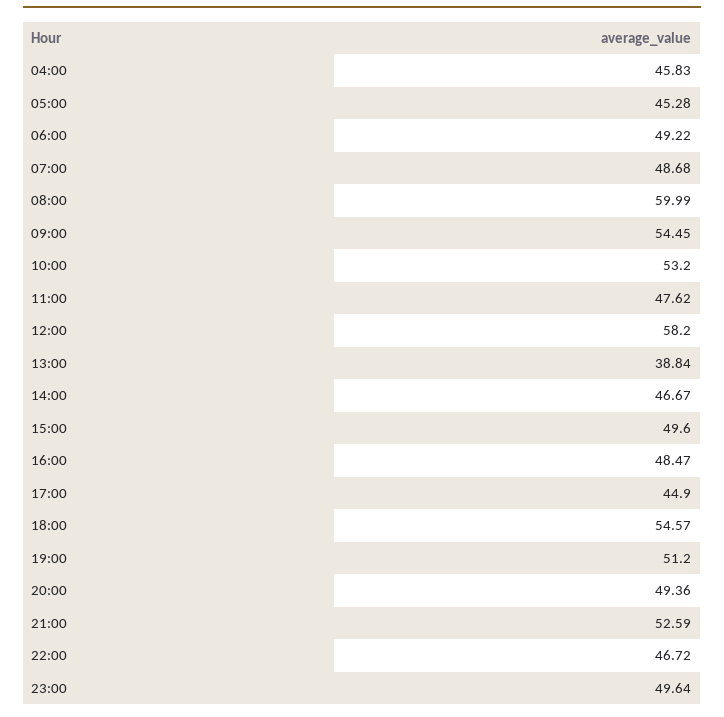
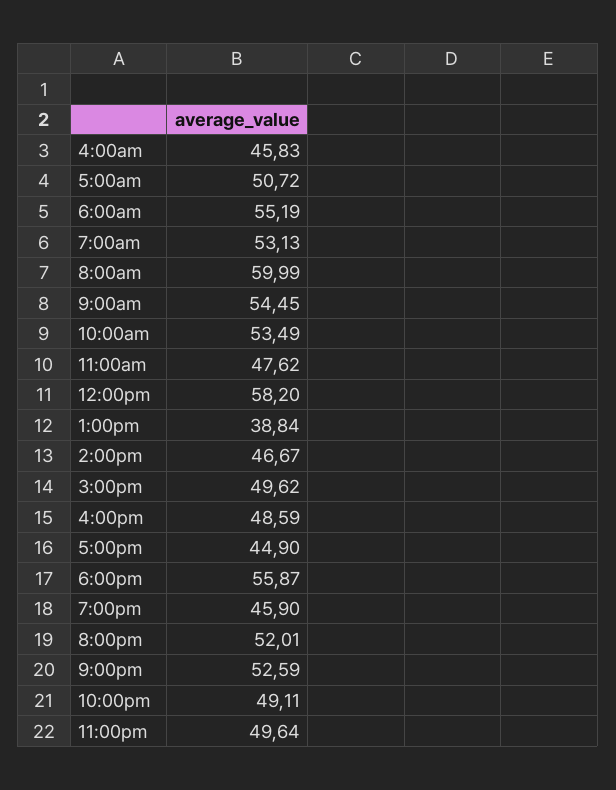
05:00: 45.28 -> 50.72
06:00: 49.22 -> 55.19
07:00: 48.68 -> 53.13
10:00: 53.2 -> 53.49
15:00: 49.6 -> 49.62
16:00: 48.47 -> 48.59
18:00: 54.57 -> 55.87
19:00: 51.2 -> 45.9
20:00: 49.36 -> 52.01
22:00: 46.72 -> 49.11

